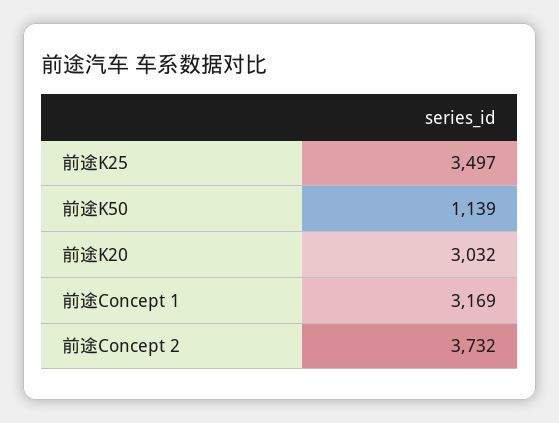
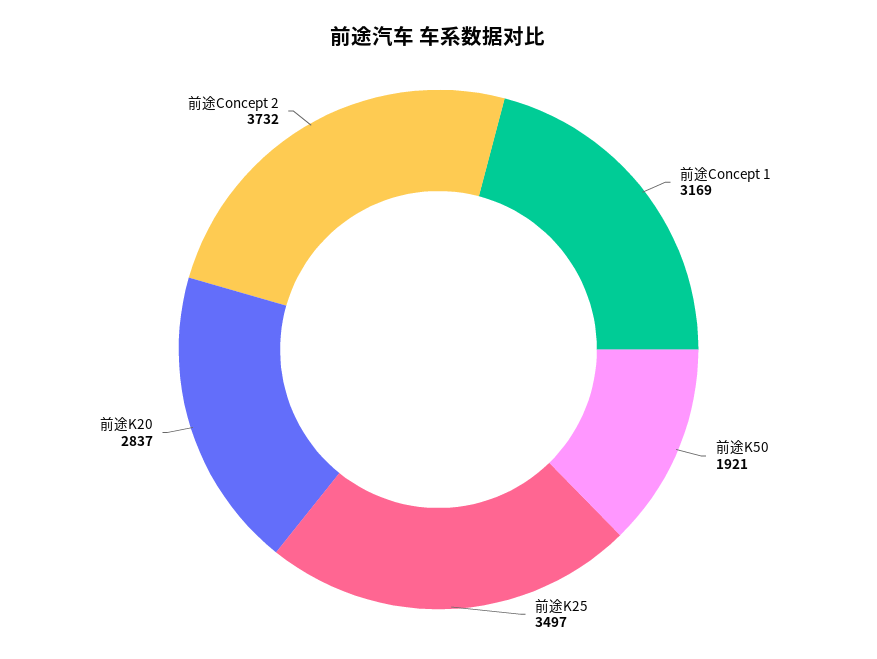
前途K50: 1139 -> 1921
前途K20: 3032 -> 2837

